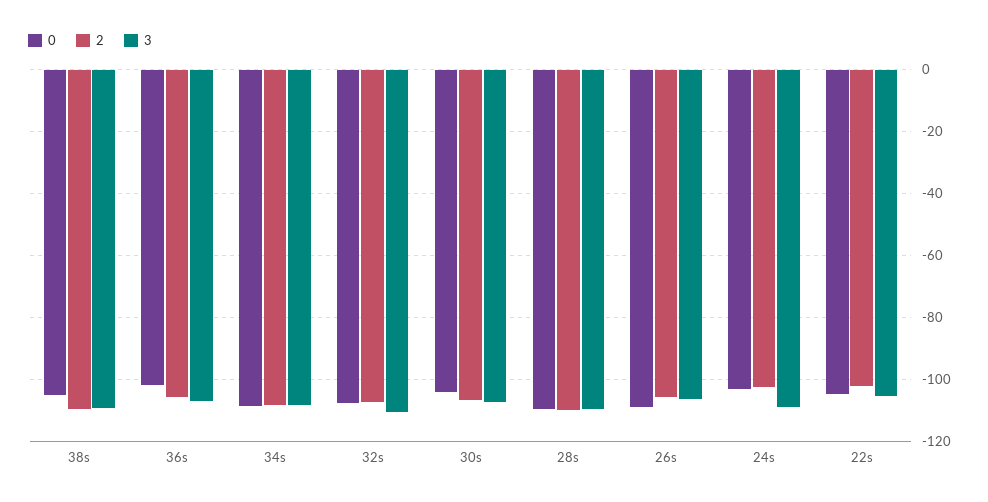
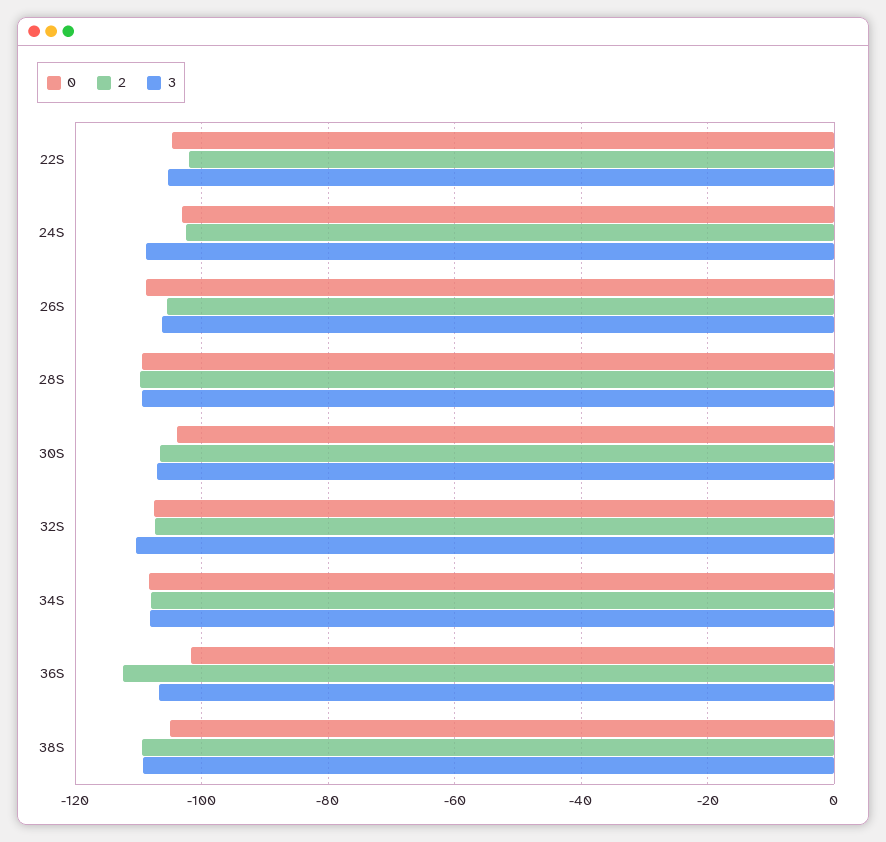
2, 36s: -106 -> -112

